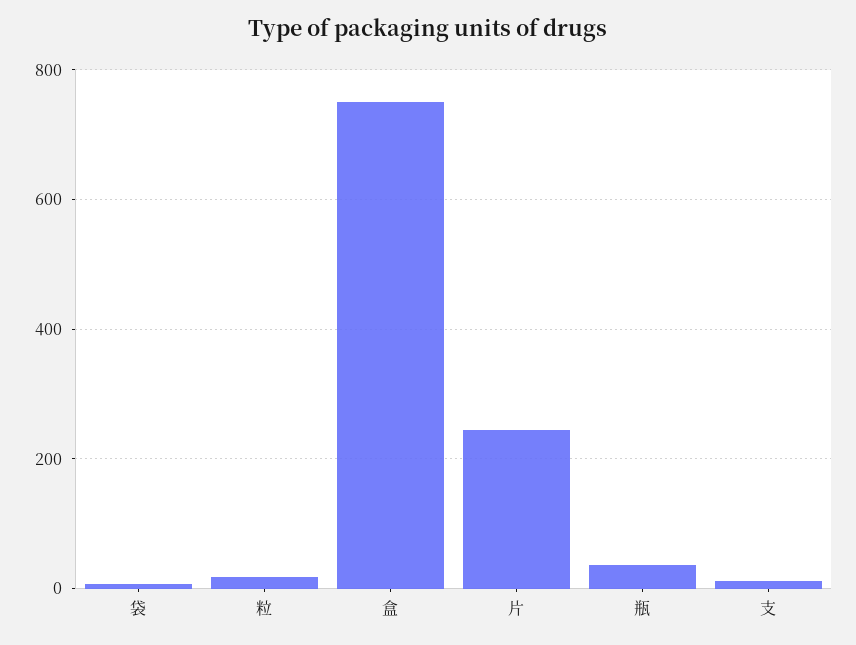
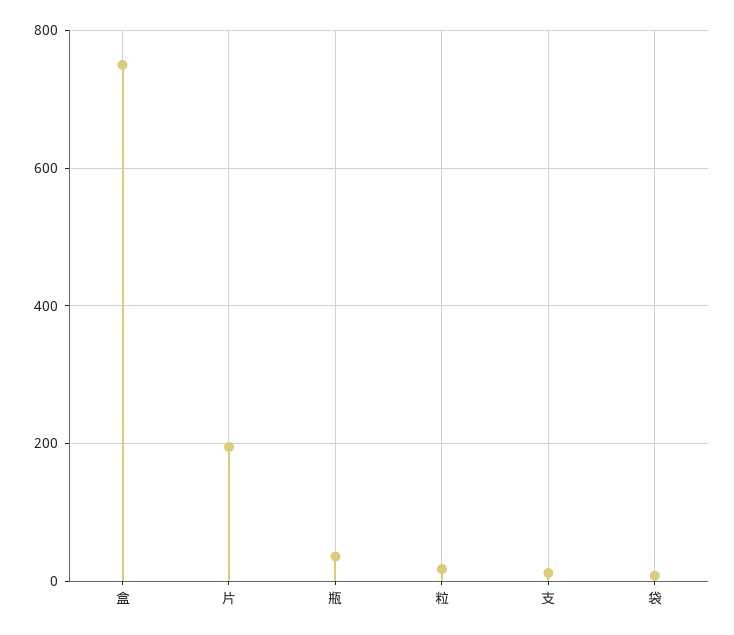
片: 240 -> 200

